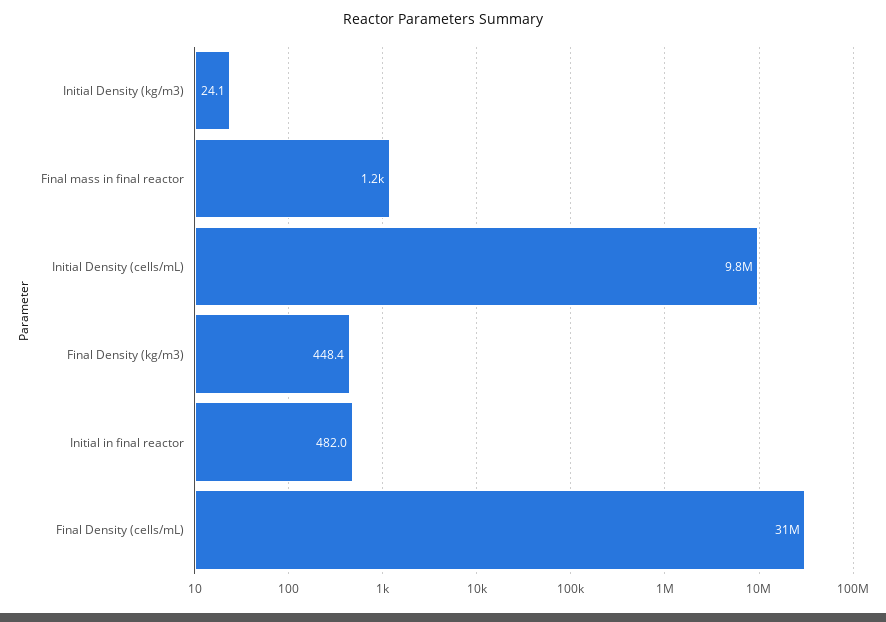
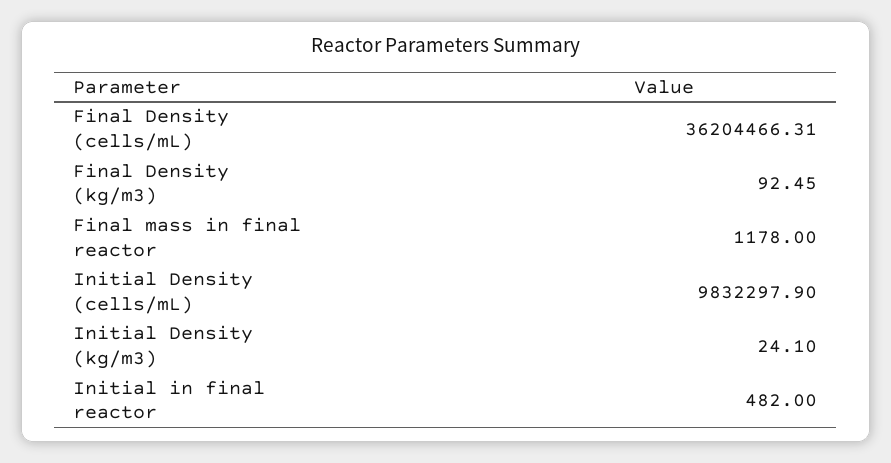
Final Density (kg/m3): 448.4 -> 92.45
Final Density (cells/mL): 31000000 -> 36204466.31

